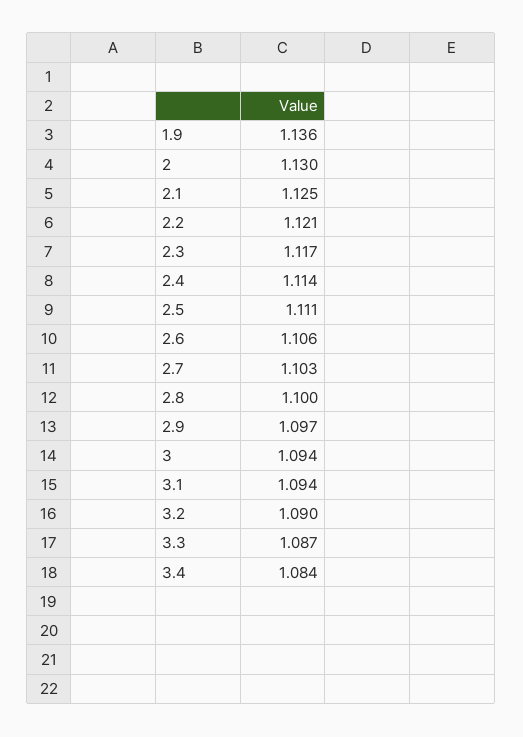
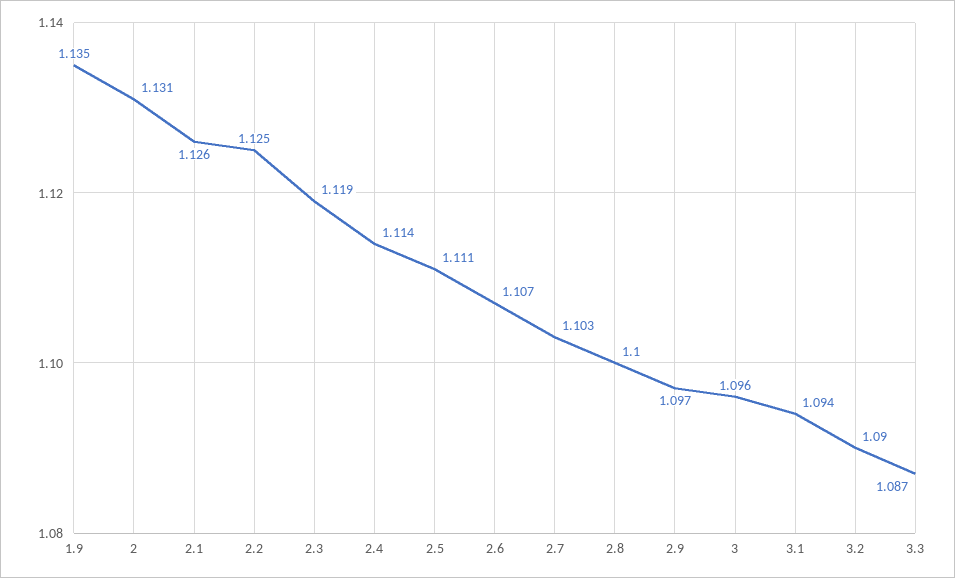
1.9: 1.136 -> 1.135
2: 1.13 -> 1.131
2.1: 1.125 -> 1.126
2.2: 1.121 -> 1.125
2.3: 1.117 -> 1.119
2.6: 1.106 -> 1.107
3: 1.094 -> 1.096
3.4: 1.084 -> none

